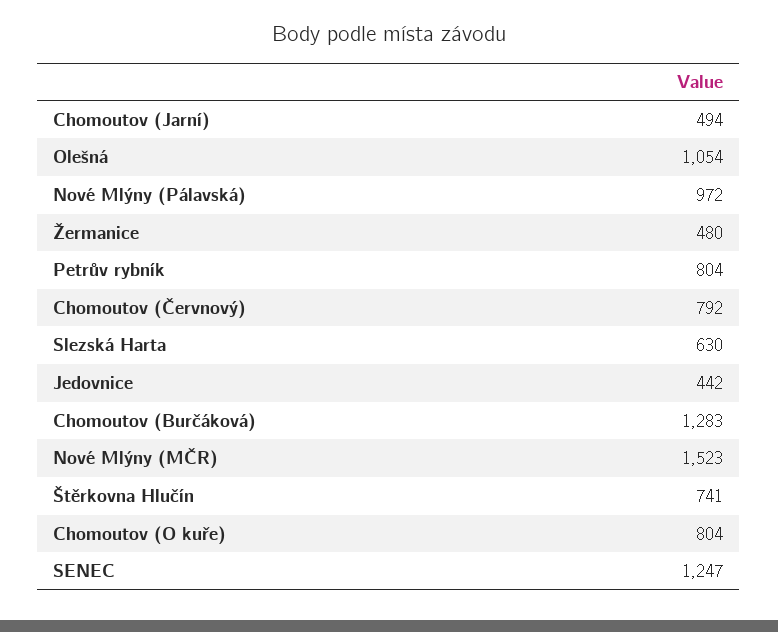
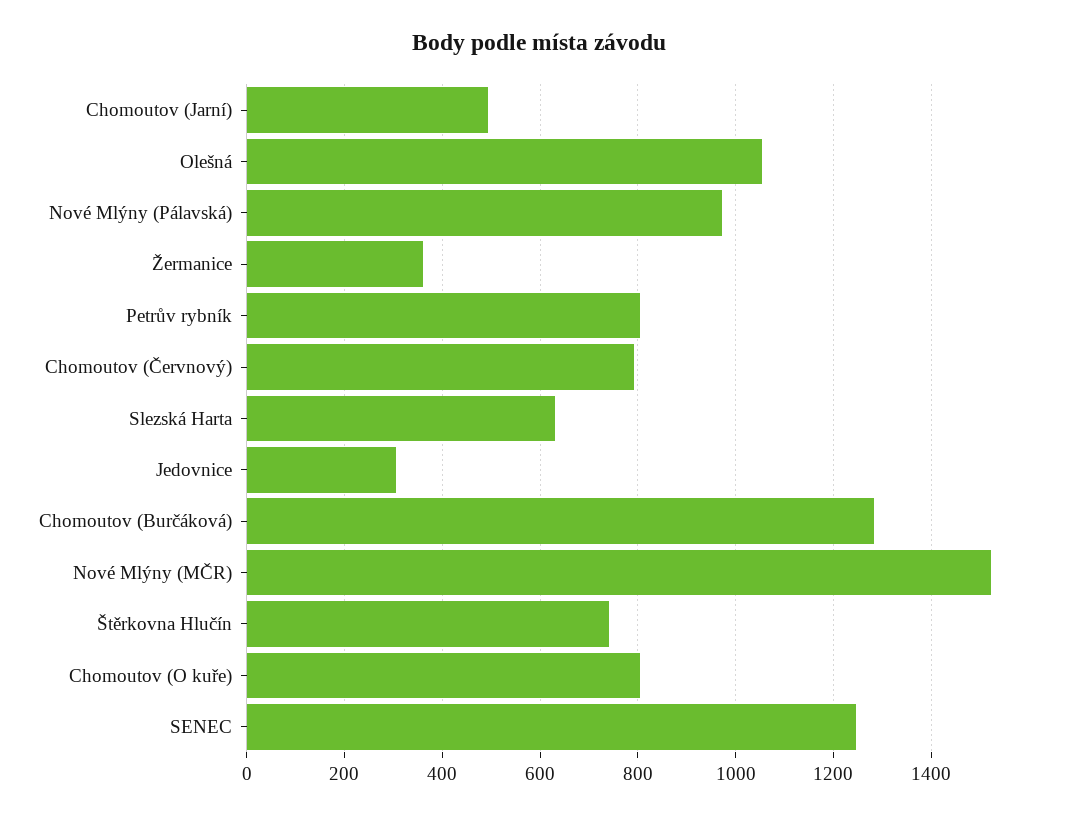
Žermanice: 480 -> 360
Jedovnice: 442 -> 300

